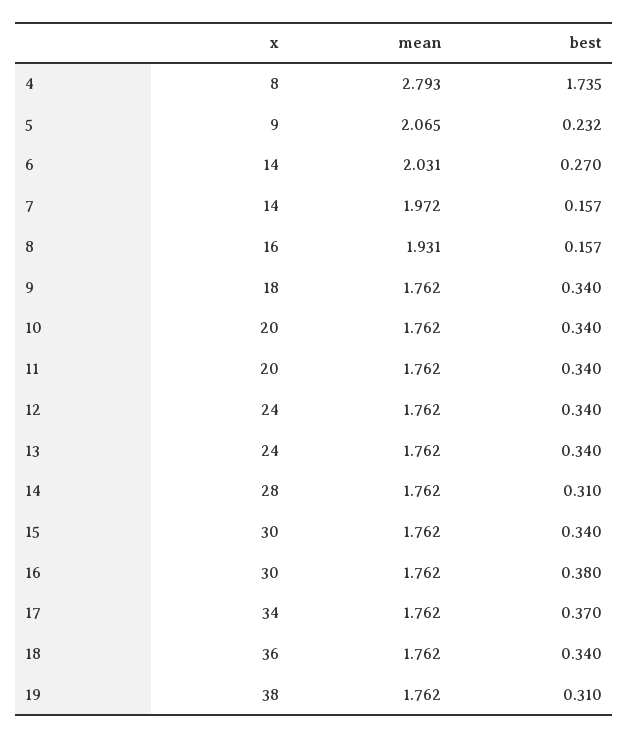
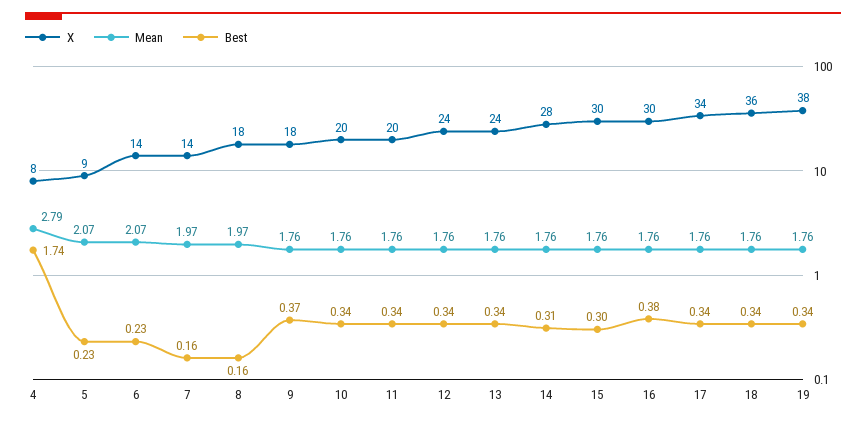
mean, 6: 2.031 -> 2.07
best, 6: 0.27 -> 0.23
x, 8: 16 -> 18
mean, 8: 1.931 -> 1.97
best, 9: 0.34 -> 0.37
best, 15: 0.34 -> 0.3
best, 17: 0.37 -> 0.34
best, 19: 0.31 -> 0.34

